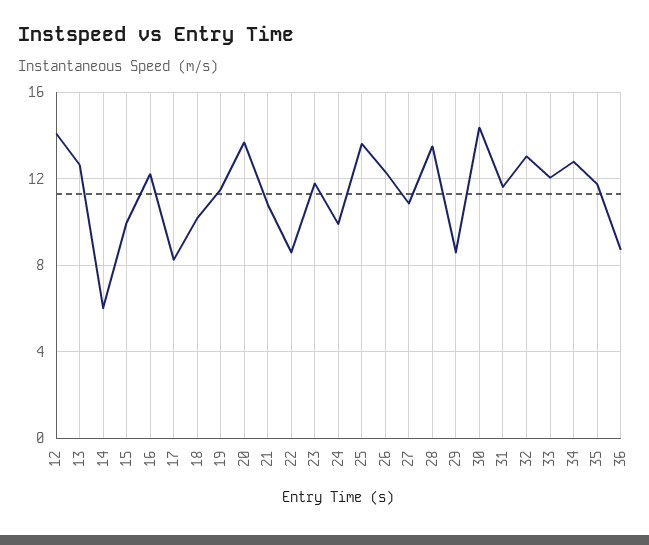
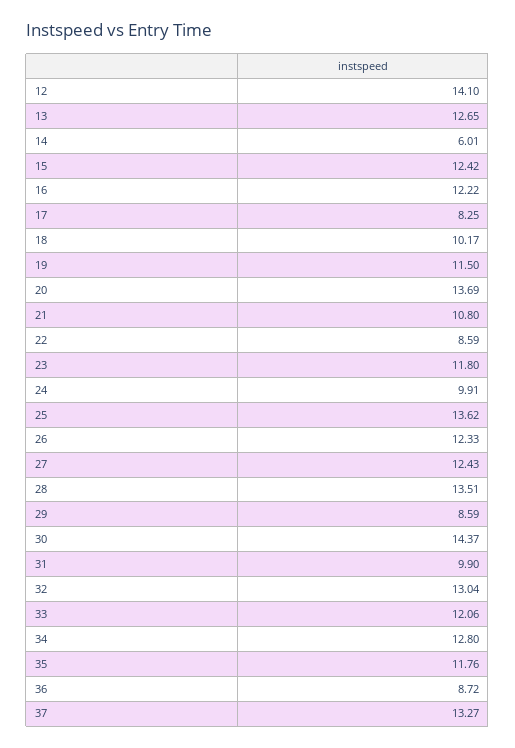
15: 10 -> 12.42
27: 11 -> 12.43
31: 11.5 -> 9.9
37: none -> 13.27

